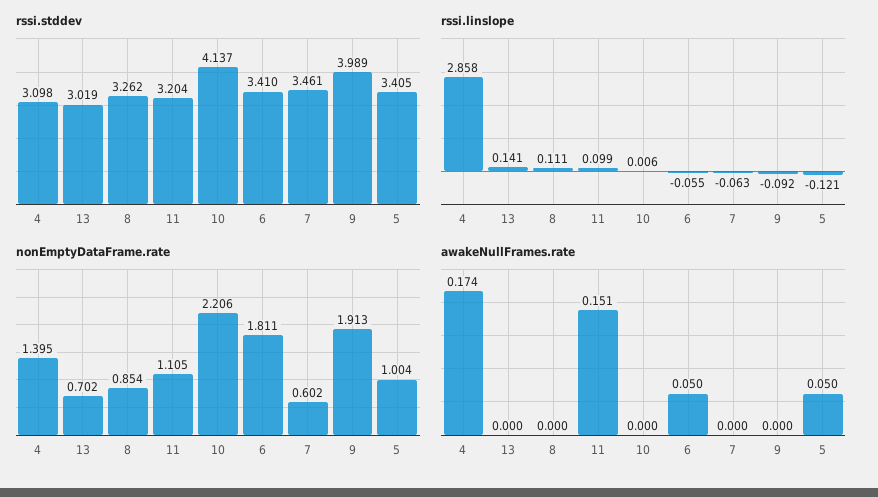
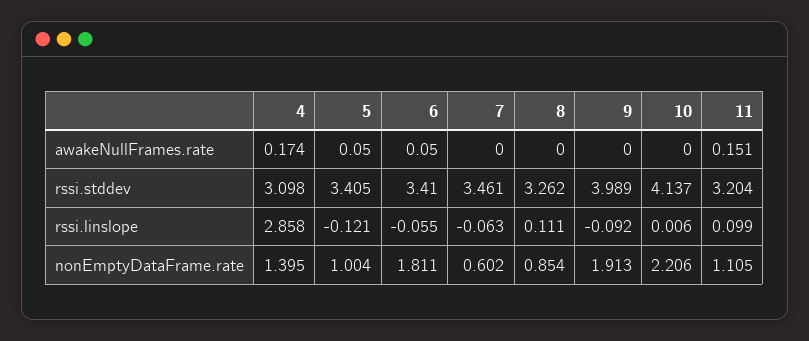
rssi.stddev, 13: 3.019 -> none
rssi.linslope, 13: 0.141 -> none
nonEmptyDataFrame.rate, 13: 0.702 -> none
awakeNullFrames.rate, 13: 0 -> none

